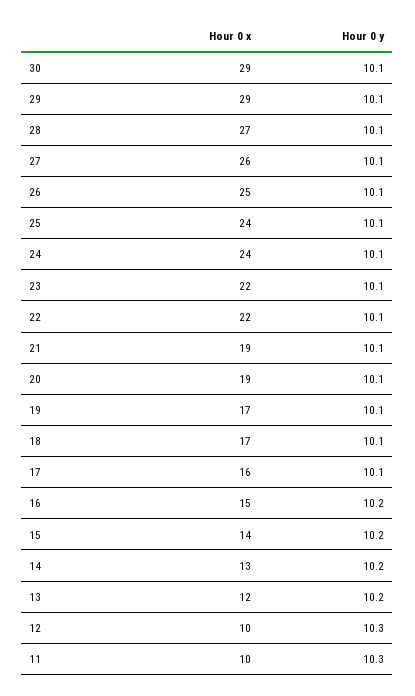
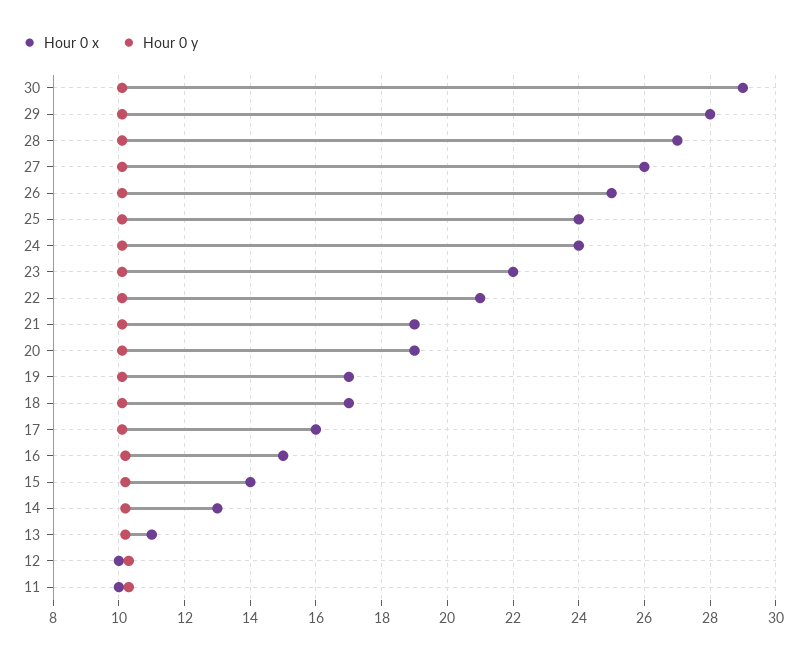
Hour 0 x, 29: 29 -> 28
Hour 0 x, 22: 22 -> 21
Hour 0 x, 13: 12 -> 11

